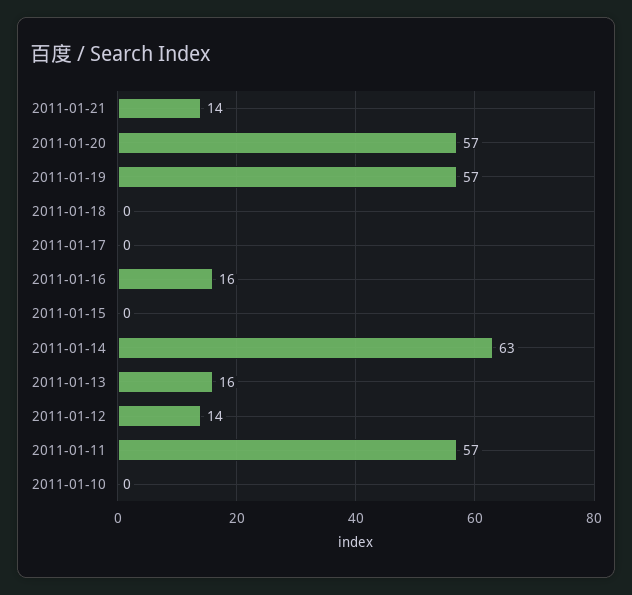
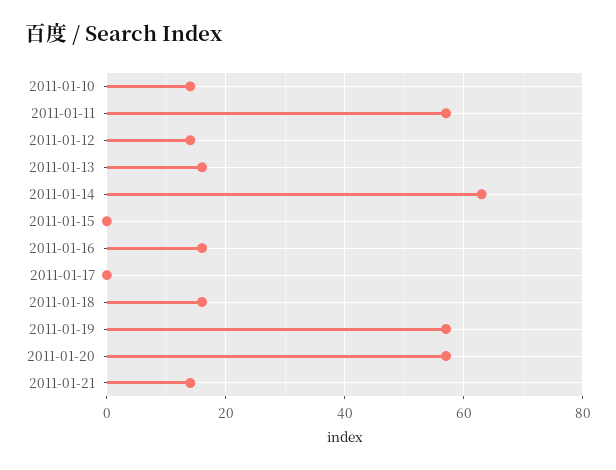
2011-01-18: 0 -> 15
2011-01-10: 0 -> 15

